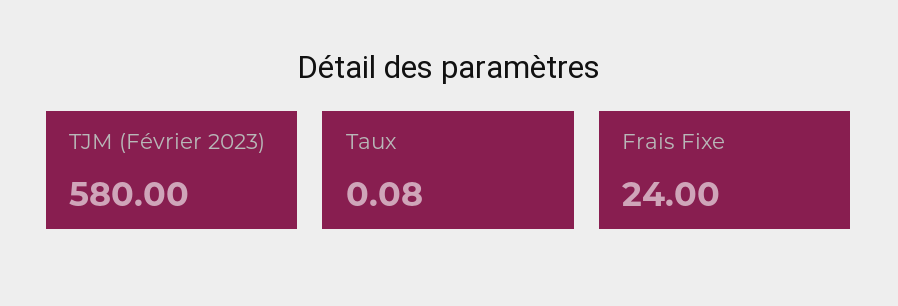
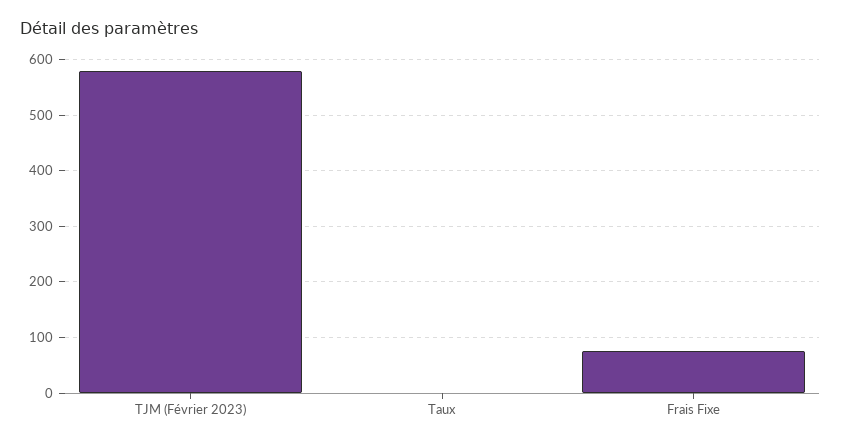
Frais Fixe: 24 -> 80

